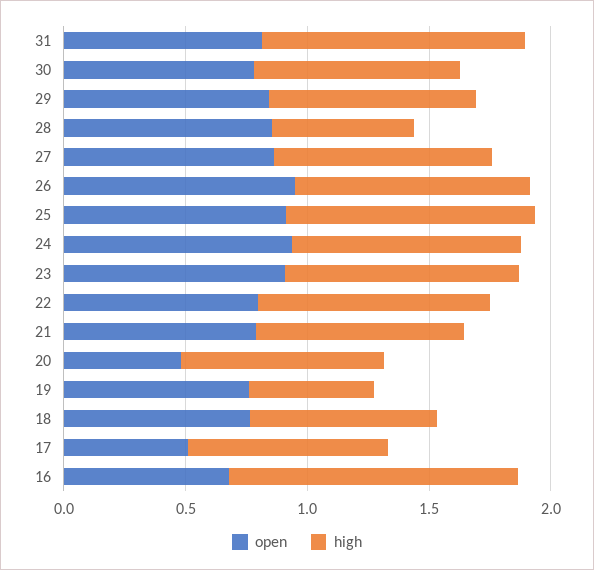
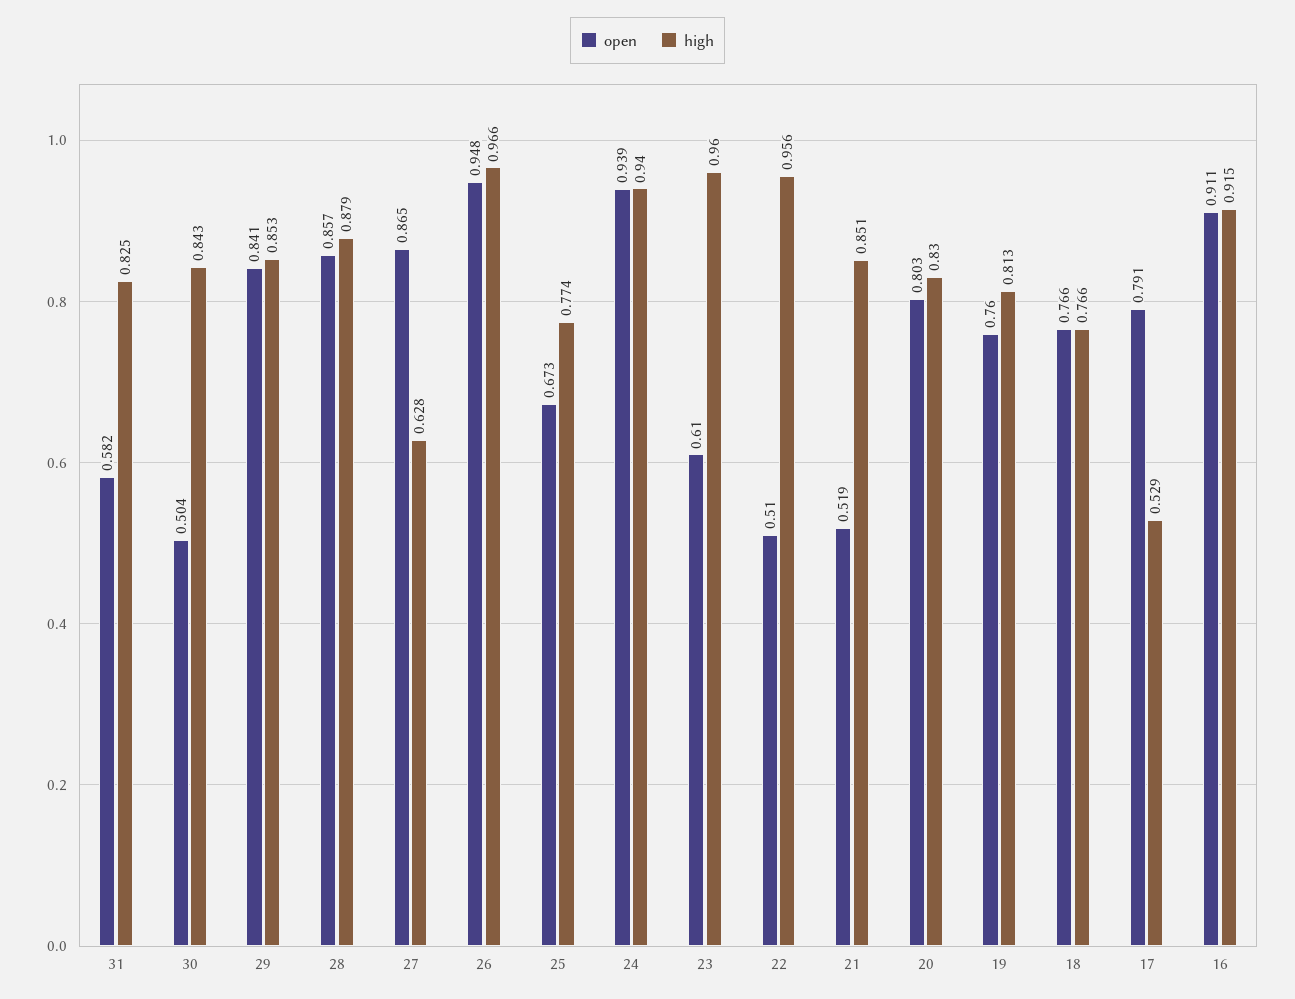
open, 31: 0.8 -> 0.582
high, 31: 1.1 -> 0.825
open, 30: 0.8 -> 0.504
high, 28: 0.6 -> 0.879
high, 27: 0.9 -> 0.628
open, 25: 0.9 -> 0.673
high, 25: 1 -> 0.774
open, 23: 0.9 -> 0.61
open, 22: 0.8 -> 0.51
open, 21: 0.8 -> 0.519
open, 20: 0.5 -> 0.803
high, 19: 0.5 -> 0.813
open, 17: 0.5 -> 0.791
high, 17: 0.8 -> 0.529
open, 16: 0.7 -> 0.911
high, 16: 1.2 -> 0.915

